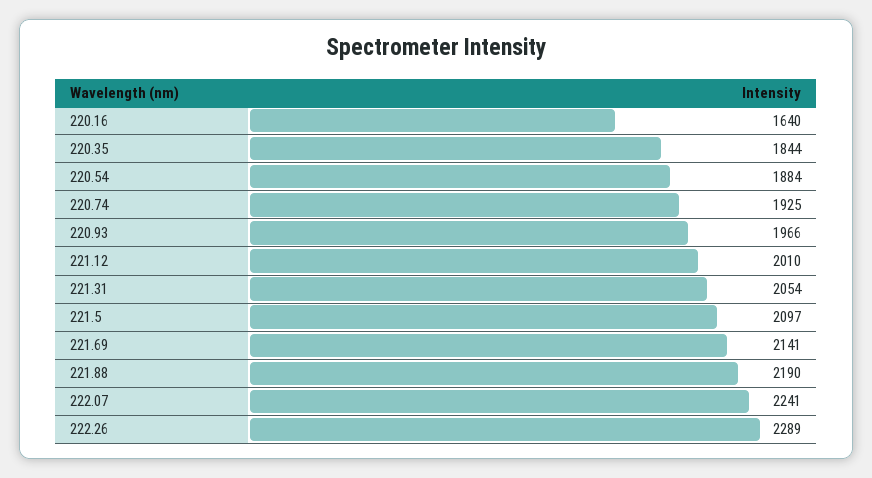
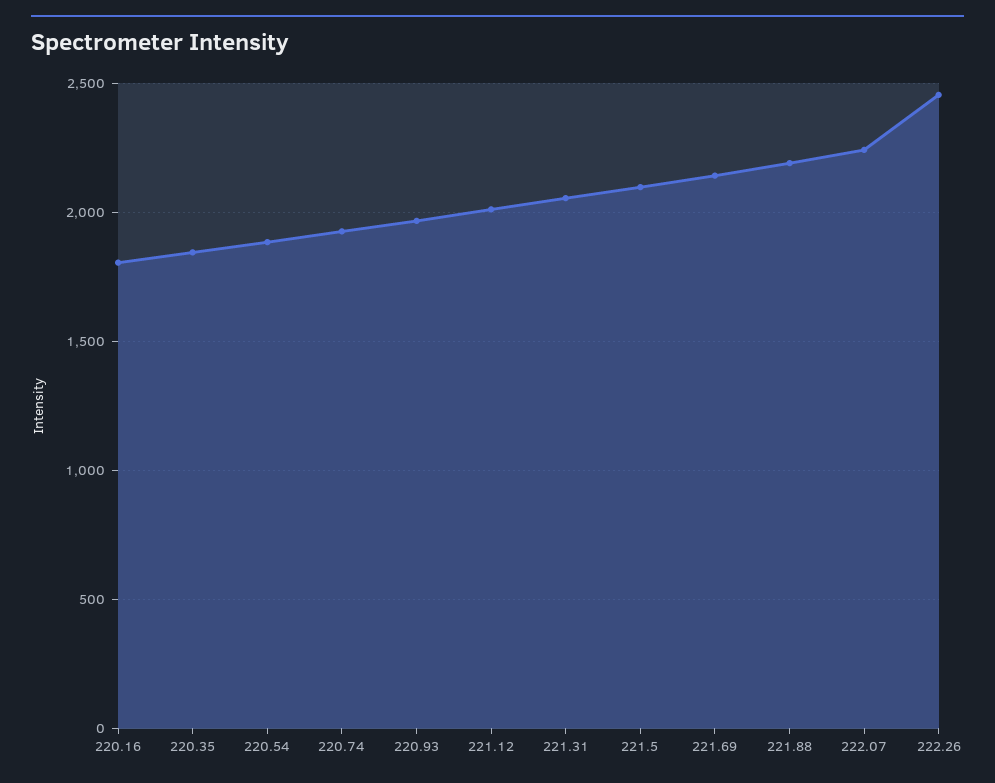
220.16: 1640 -> 1800
222.26: 2289 -> 2450

